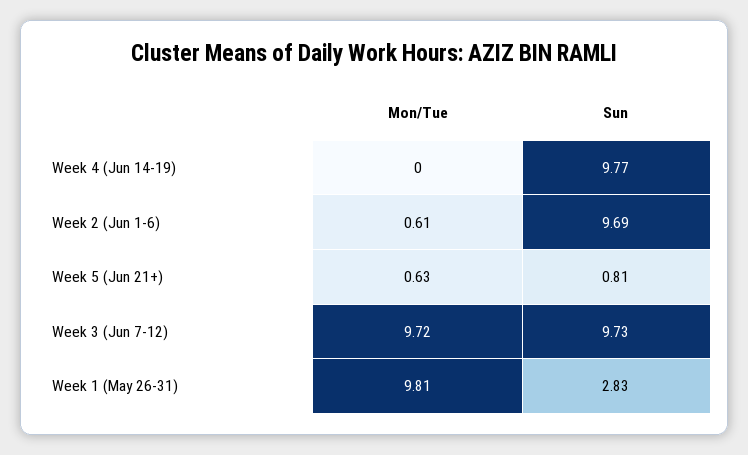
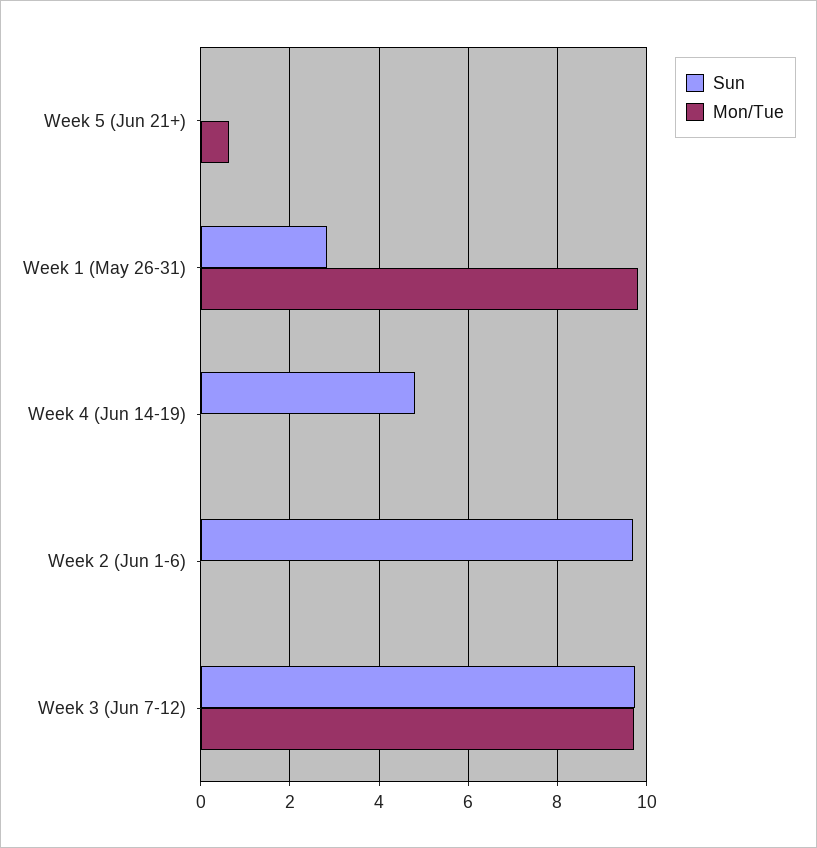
Sun, Week 4 (Jun 14-19): 9.77 -> 4.8
Mon/Tue, Week 2 (Jun 1-6): 0.61 -> 0
Sun, Week 5 (Jun 21+): 0.81 -> 0

